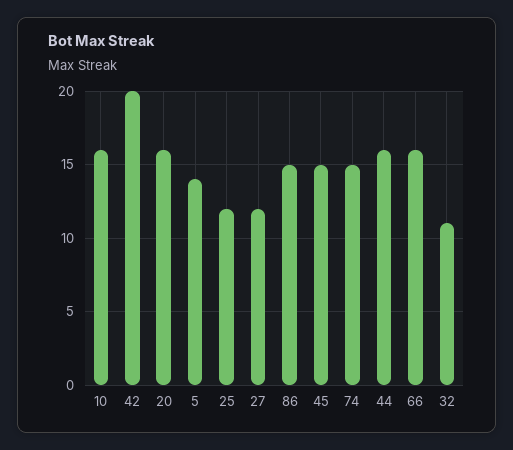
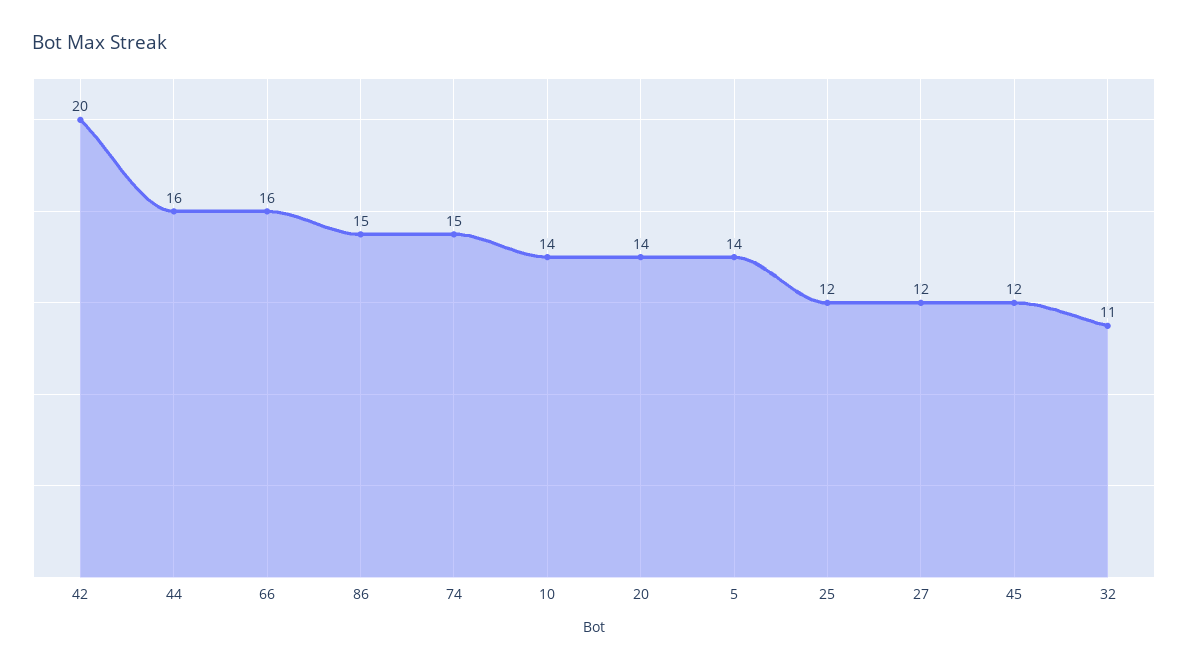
10: 16 -> 14
20: 16 -> 14
45: 15 -> 12

